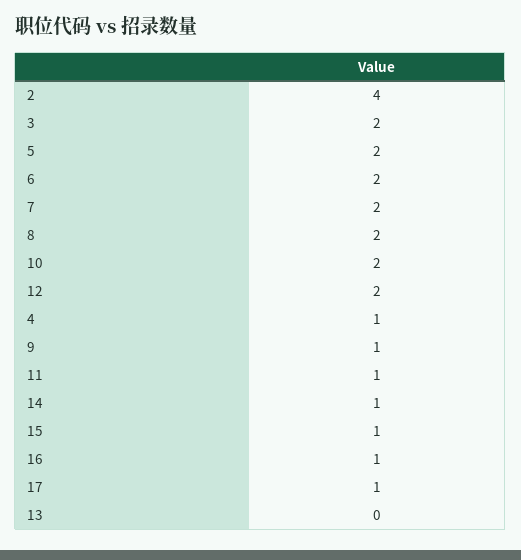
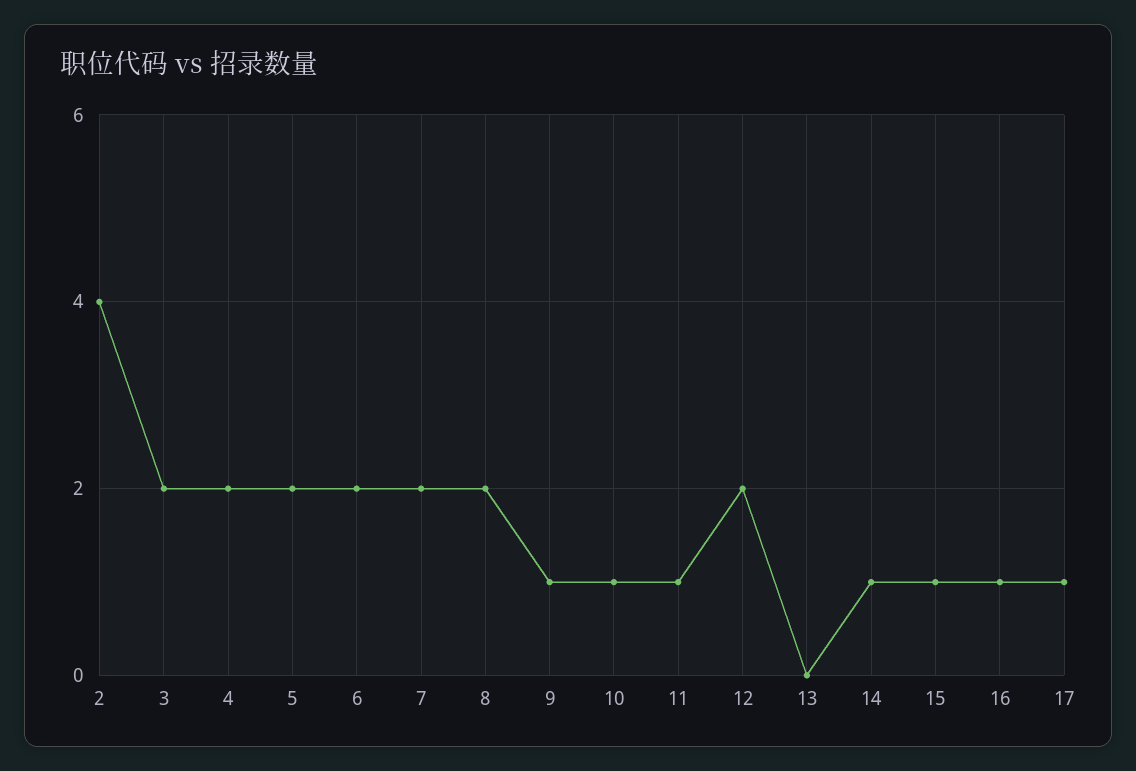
10: 2 -> 1
4: 1 -> 2

